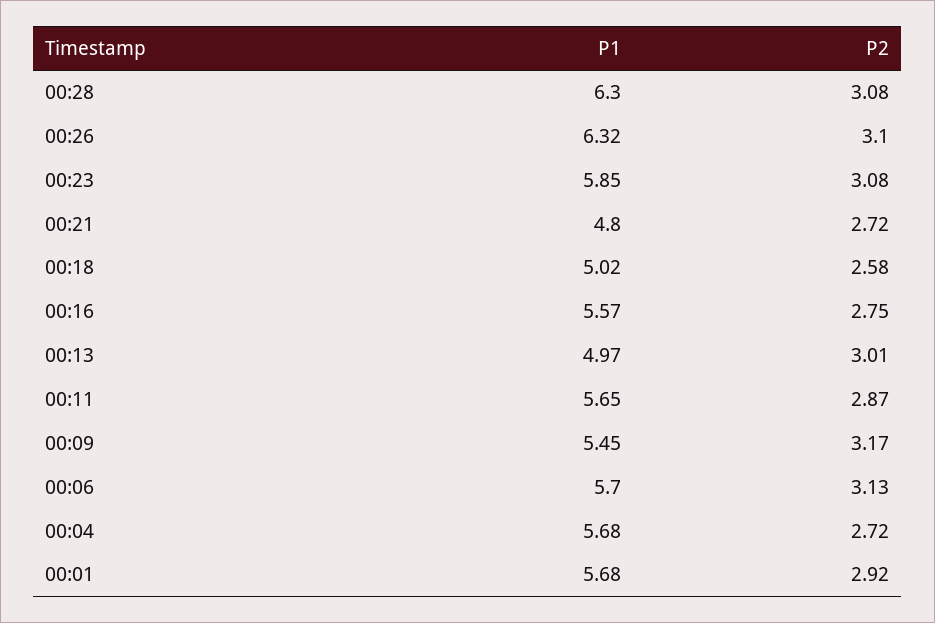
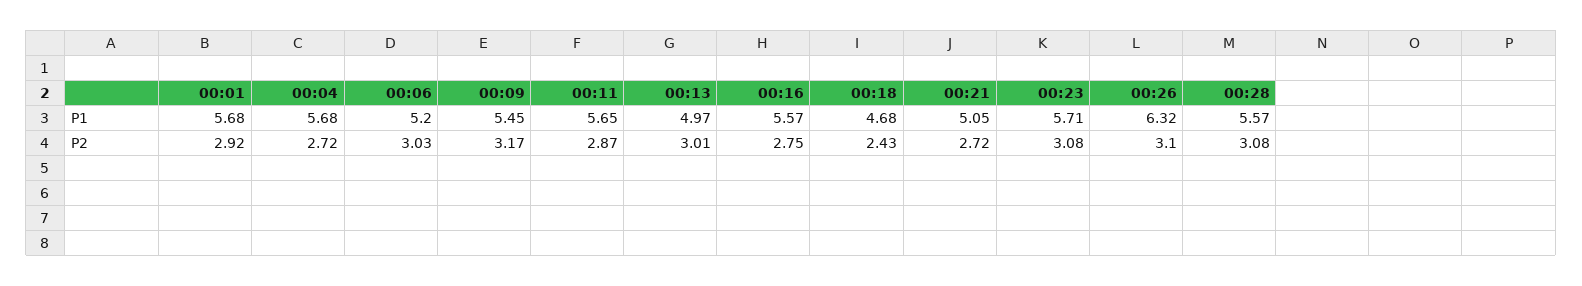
P1, 00:28: 6.3 -> 5.57
P1, 00:23: 5.85 -> 5.71
P1, 00:21: 4.8 -> 5.05
P1, 00:18: 5.02 -> 4.68
P2, 00:18: 2.58 -> 2.43
P1, 00:06: 5.7 -> 5.2
P2, 00:06: 3.13 -> 3.03

